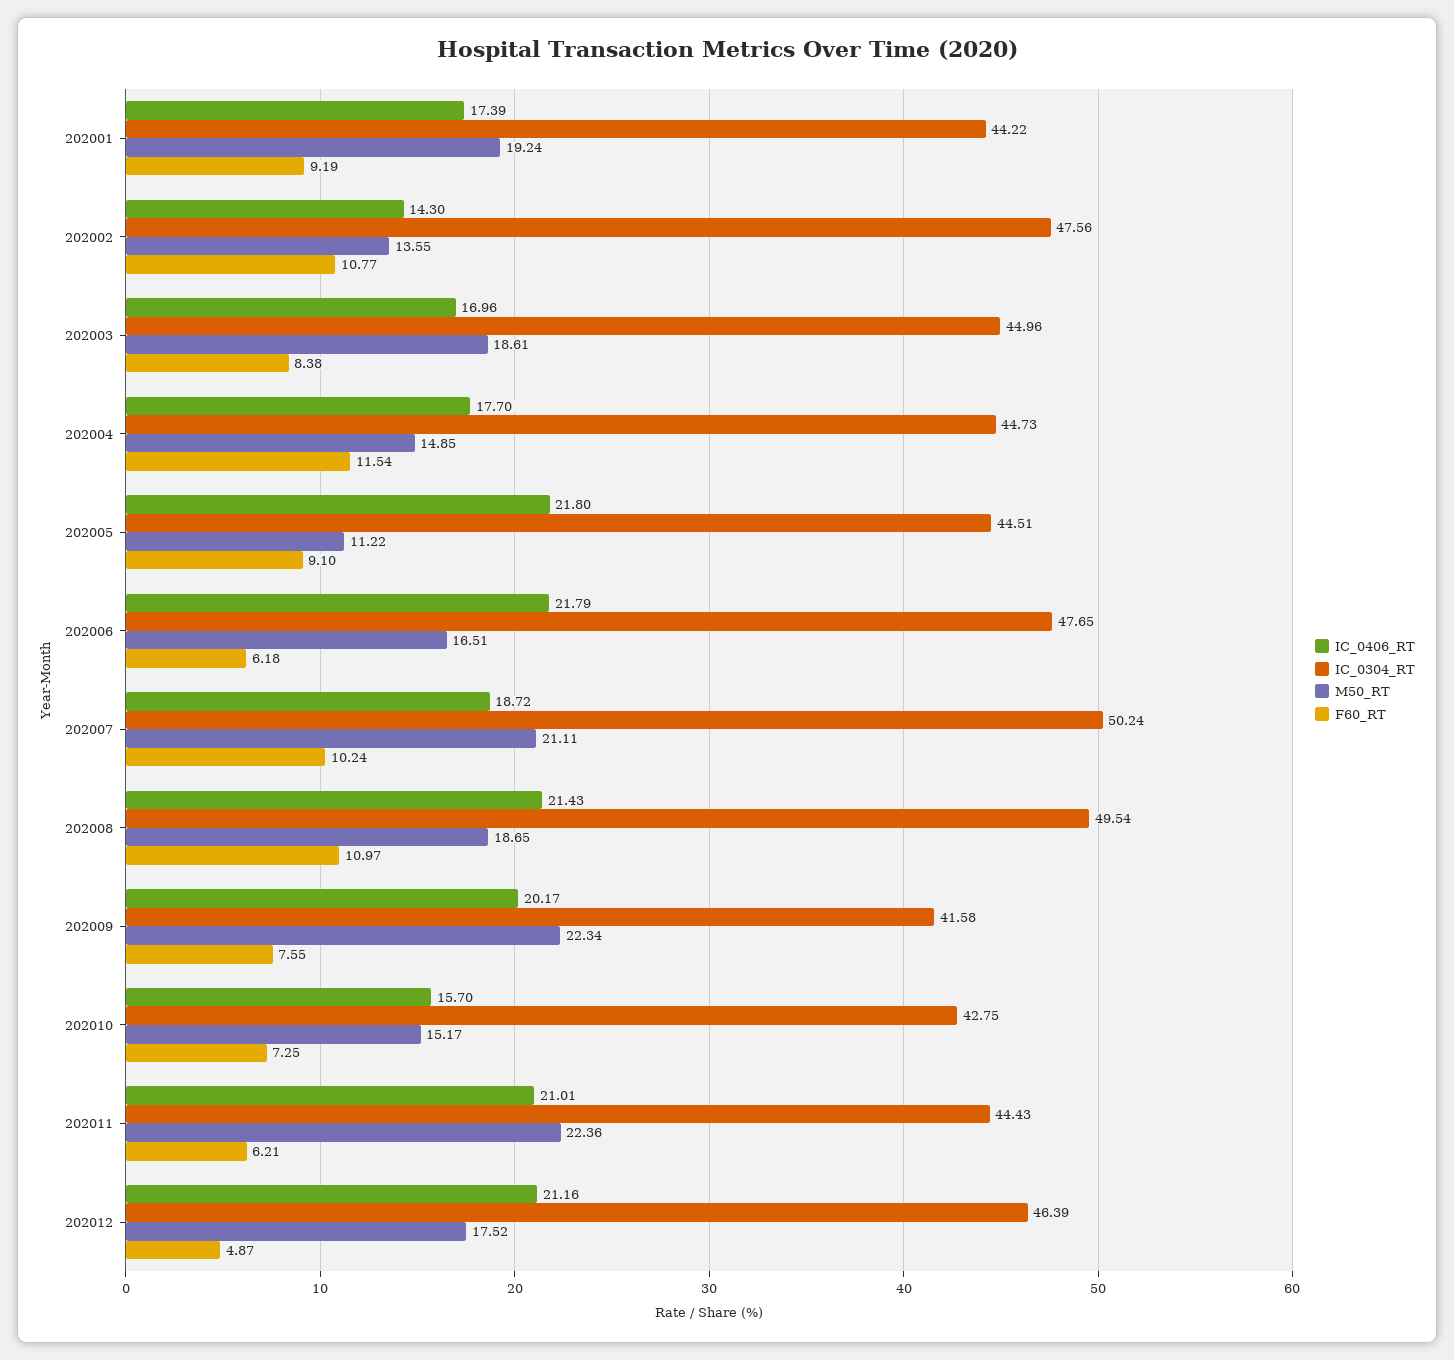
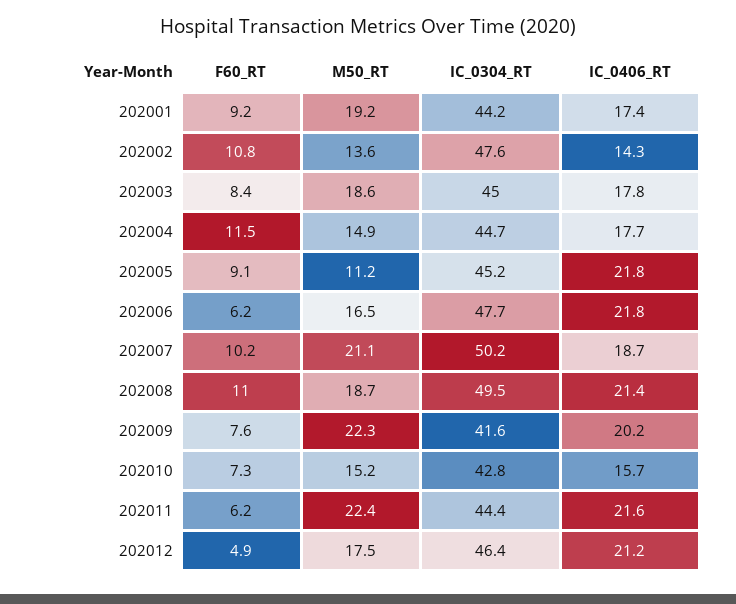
IC_0406_RT, 202003: 16.96 -> 17.8
IC_0304_RT, 202005: 44.51 -> 45.2
IC_0406_RT, 202011: 21.01 -> 21.6

